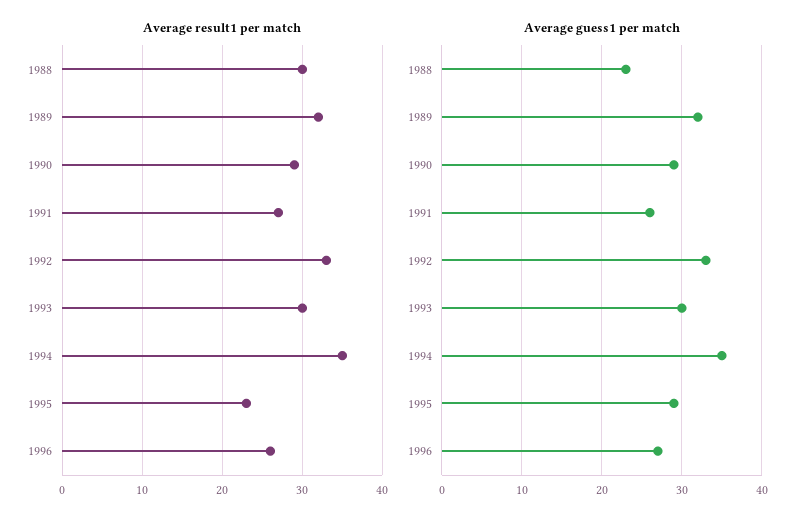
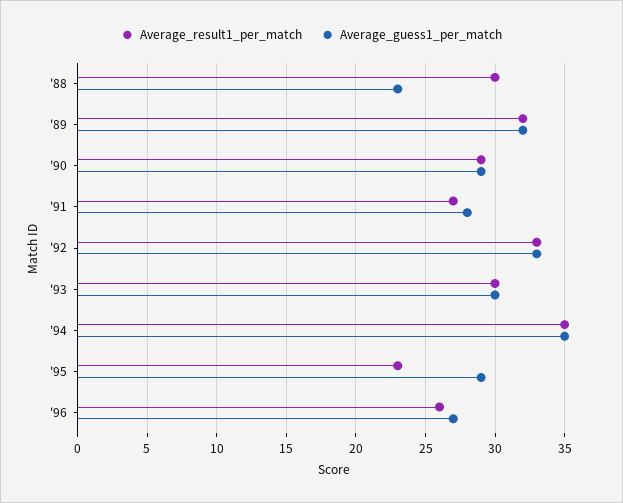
Average guess1 per match, 1991: 26 -> 28

